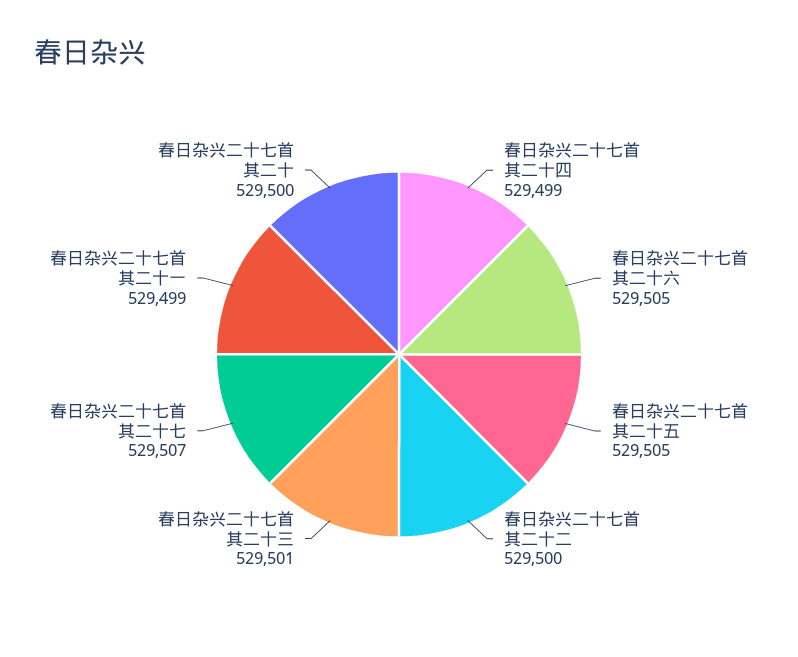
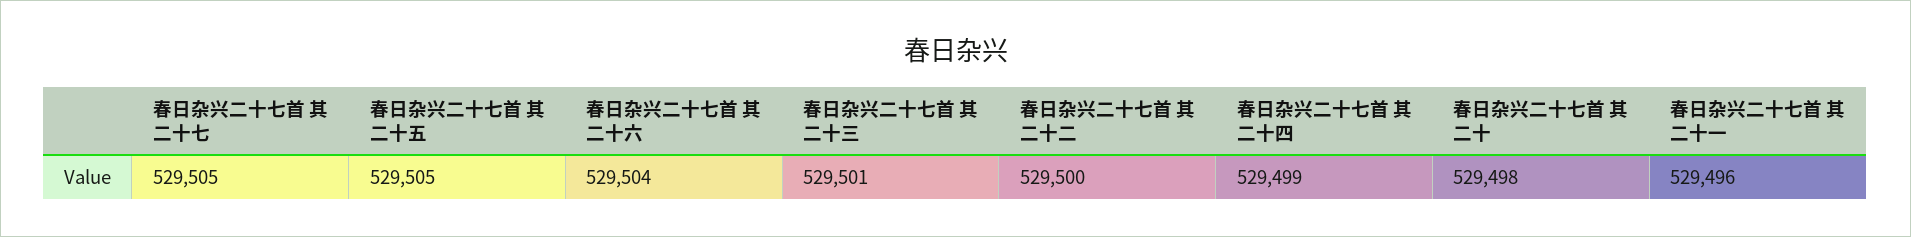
春日杂兴二十七首 其二十六: 529505 -> 529504
春日杂兴二十七首 其二十七: 529507 -> 529505
春日杂兴二十七首 其二十一: 529499 -> 529496
春日杂兴二十七首 其二十: 529500 -> 529498

